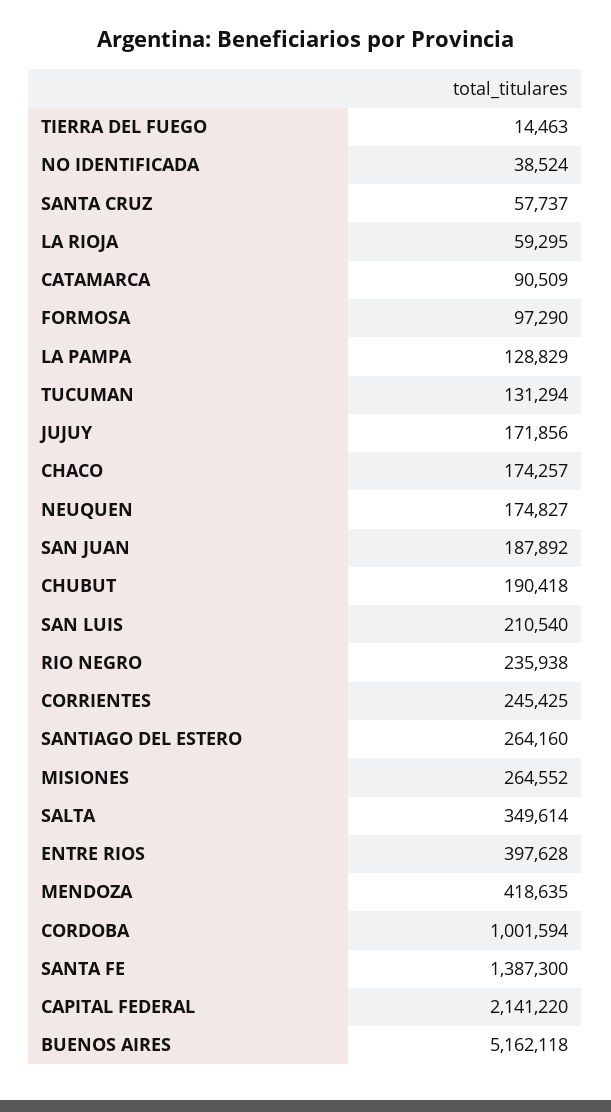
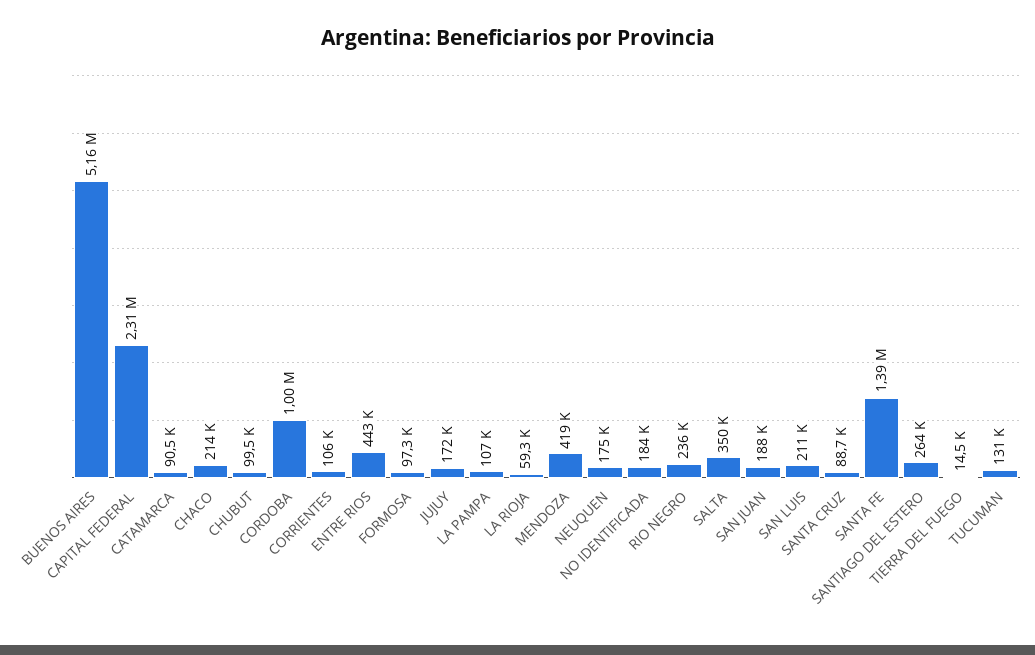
NO IDENTIFICADA: 38524 -> 184000
SANTA CRUZ: 57737 -> 88700
LA PAMPA: 128829 -> 107000
CHACO: 174257 -> 214000
CHUBUT: 190418 -> 99500
CORRIENTES: 245425 -> 106000
MISIONES: 264552 -> none
ENTRE RIOS: 397628 -> 443000
CAPITAL FEDERAL: 2141220 -> 2310000

